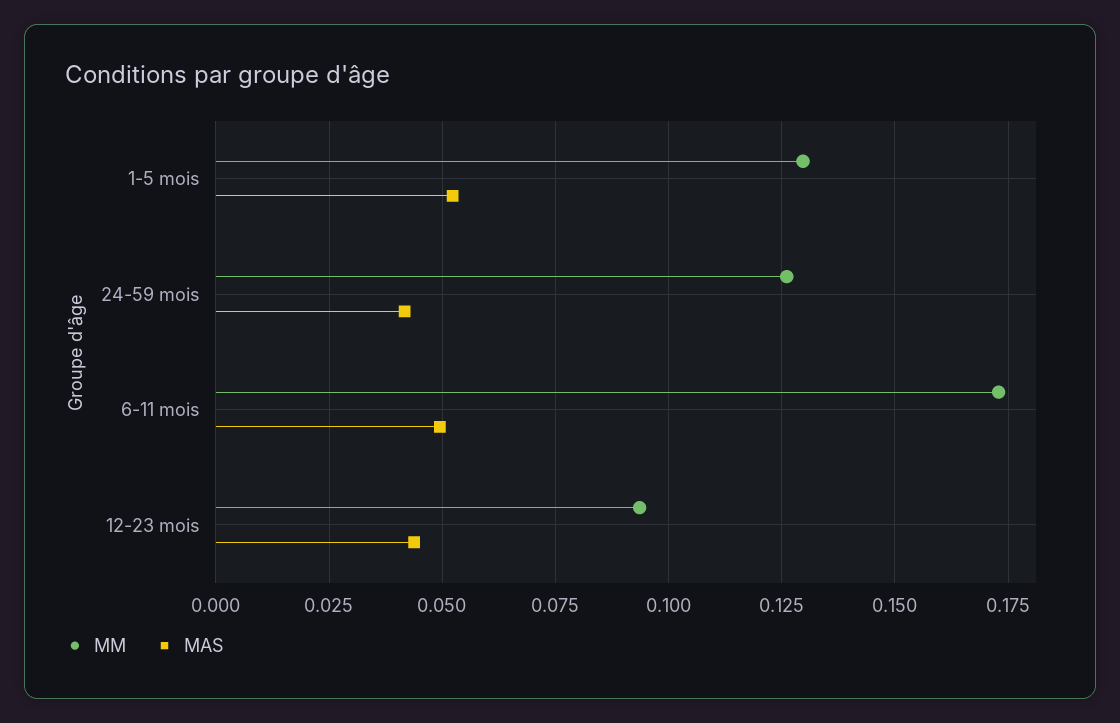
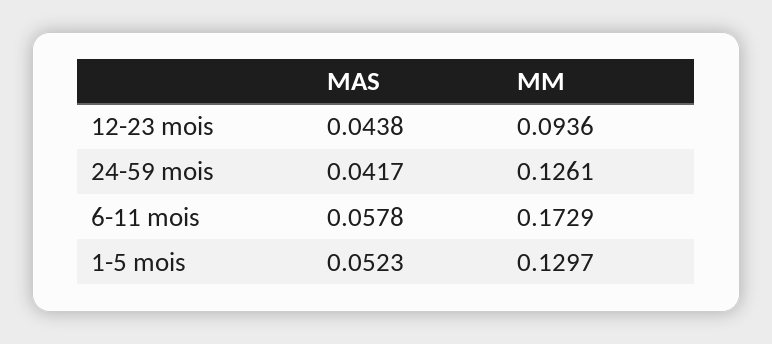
MAS, 6-11 mois: 0.05 -> 0.0578

